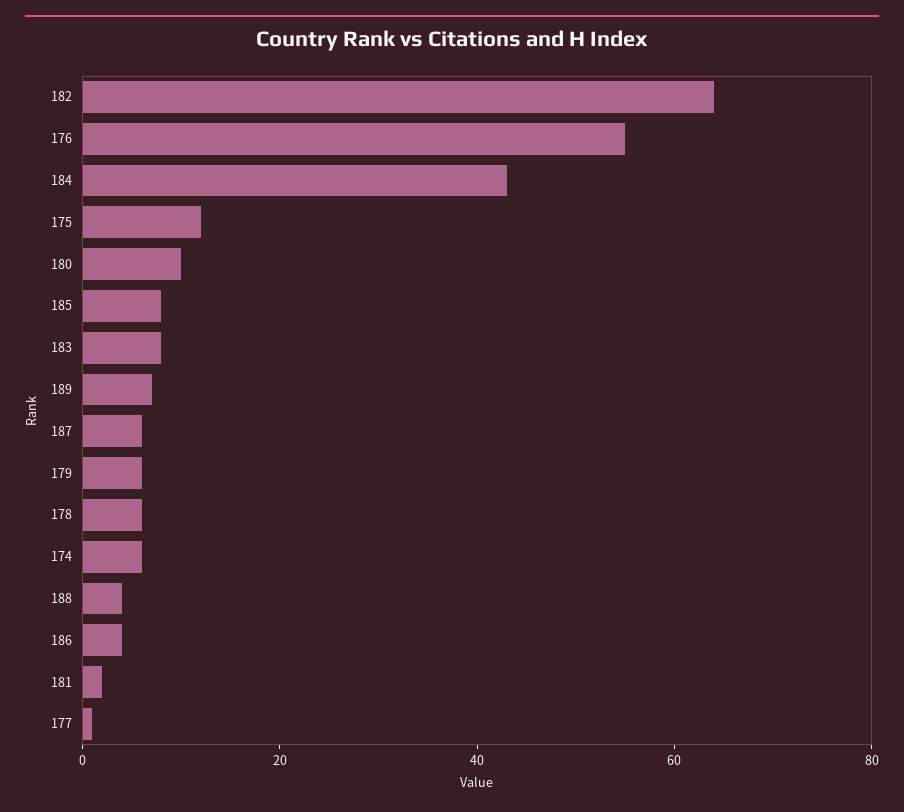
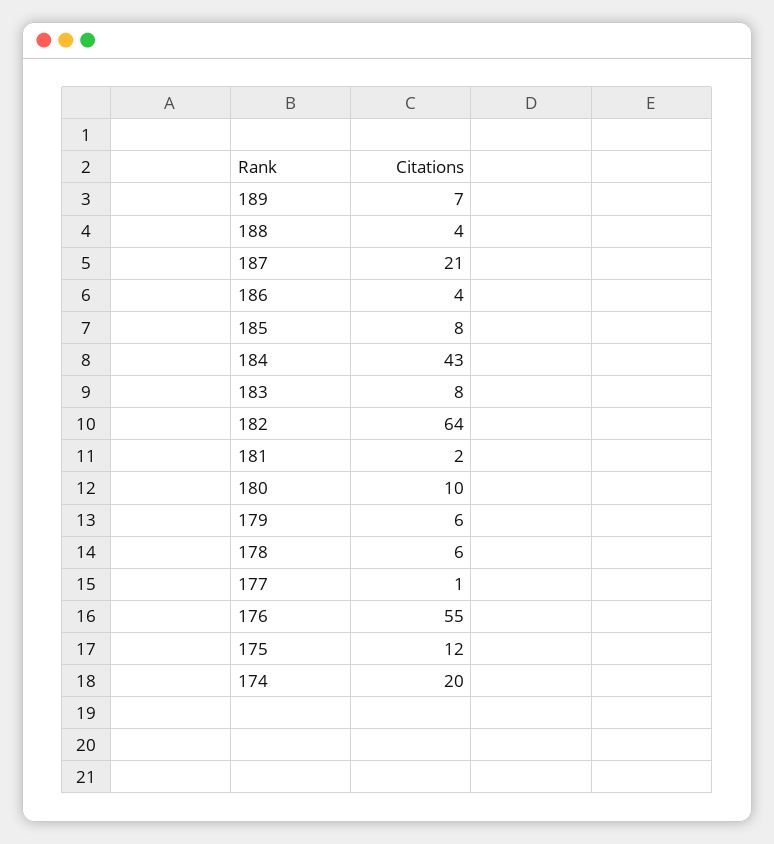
187: 5 -> 21
174: 5 -> 20

